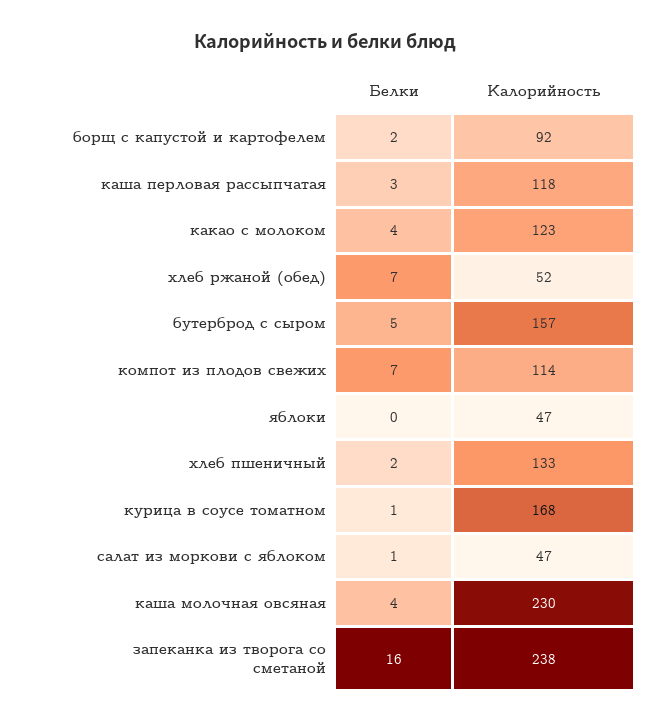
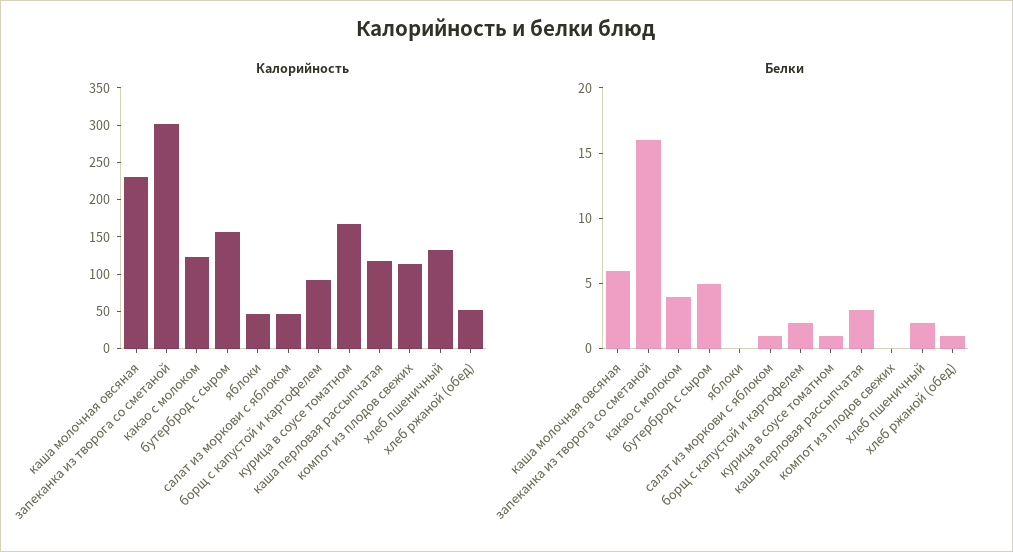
Белки, хлеб ржаной (обед): 7 -> 1
Белки, компот из плодов свежих: 7 -> 0
Белки, каша молочная овсяная: 4 -> 6
Калорийность, запеканка из творога со сметаной: 238 -> 300

